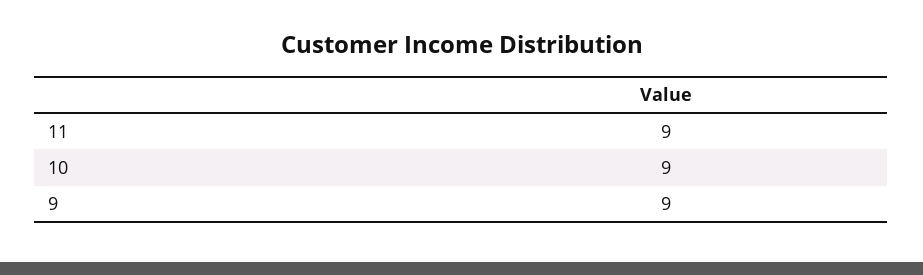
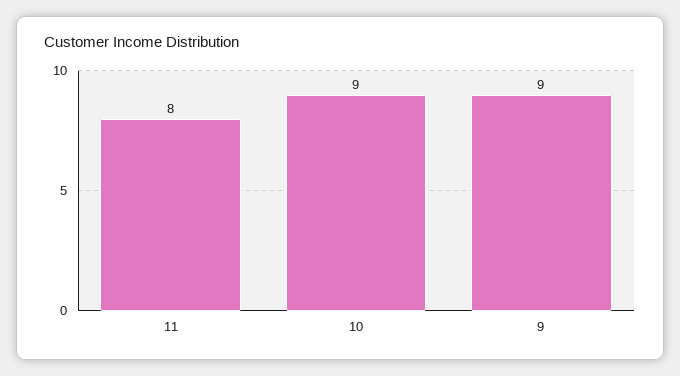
11: 9 -> 8

